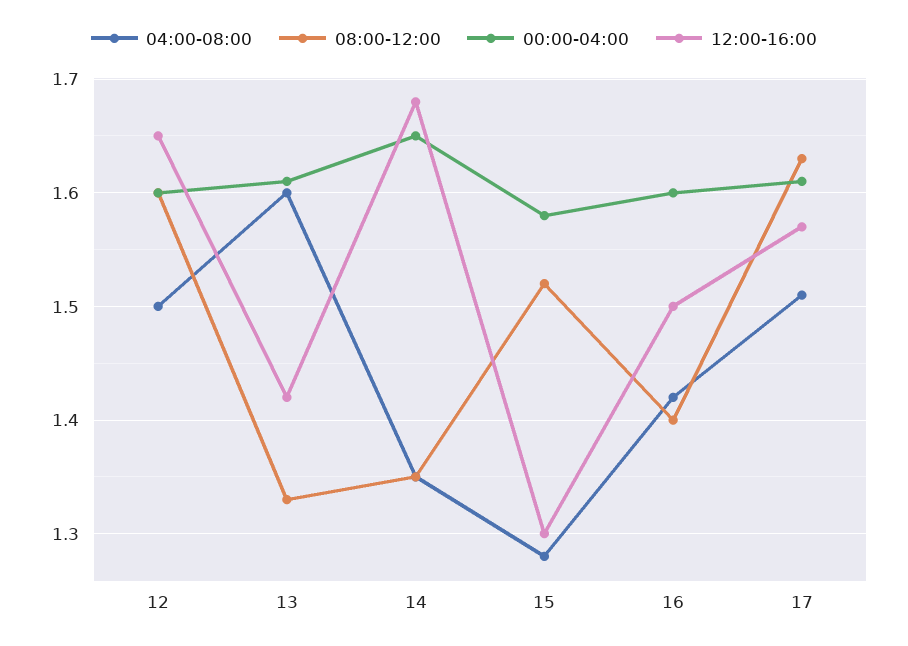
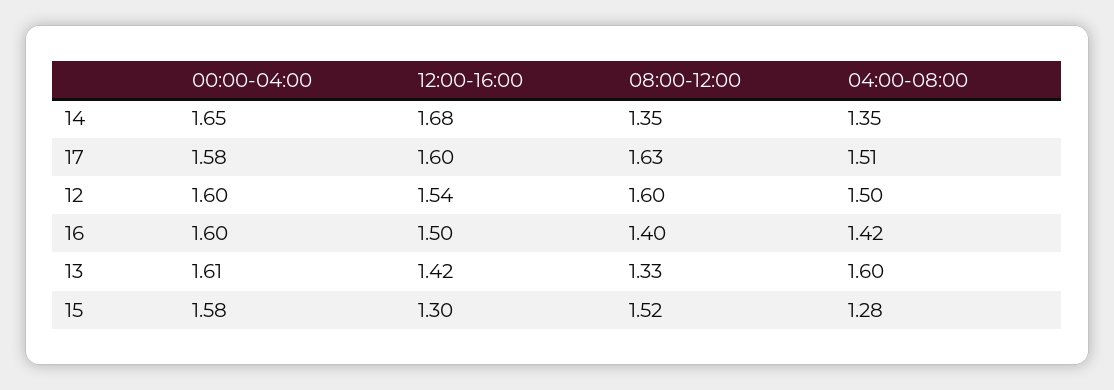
12:00-16:00, 12: 1.65 -> 1.54
00:00-04:00, 17: 1.61 -> 1.58
12:00-16:00, 17: 1.57 -> 1.6

